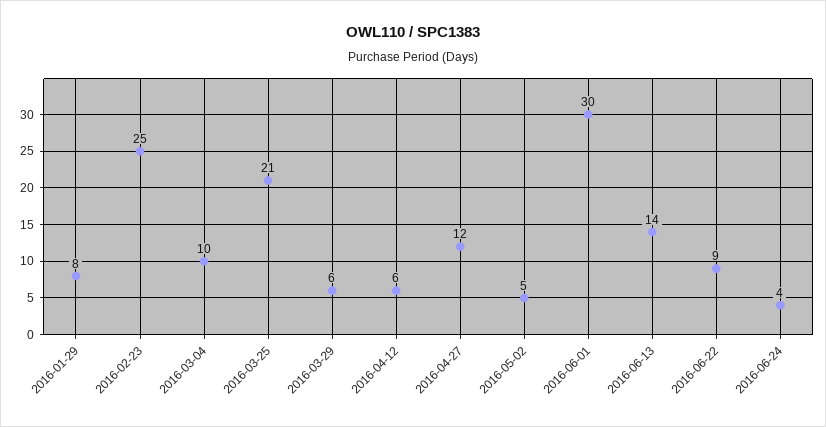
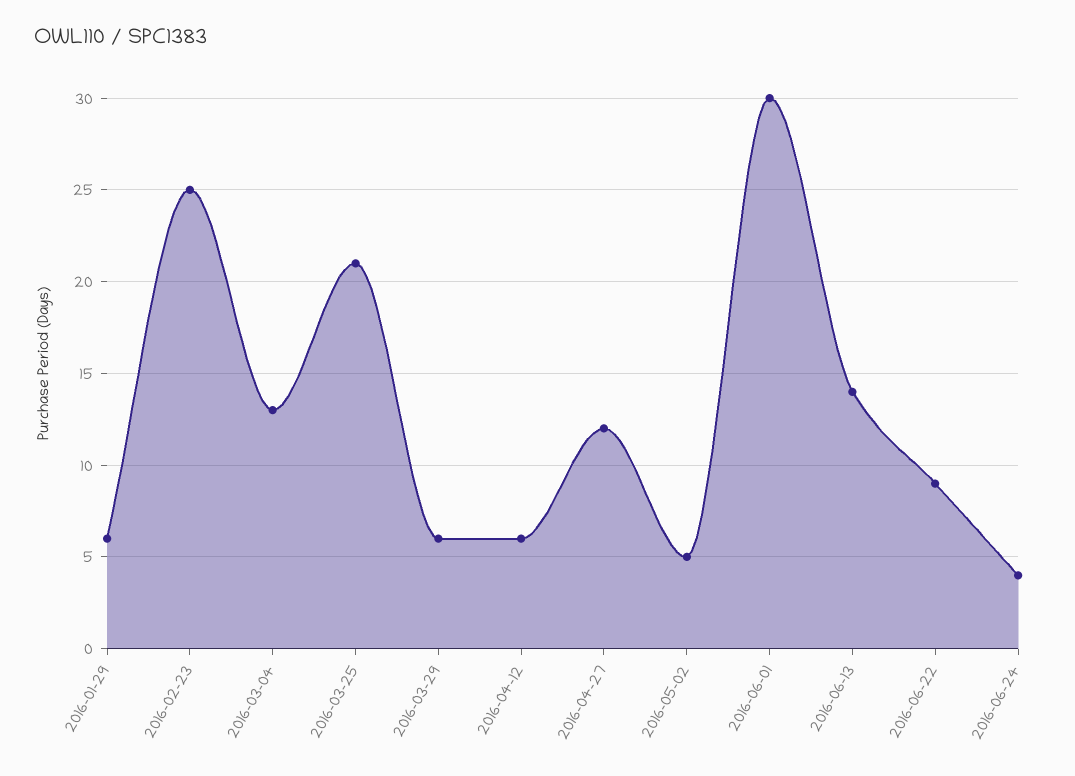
2016-01-29: 8 -> 6
2016-03-04: 10 -> 13

